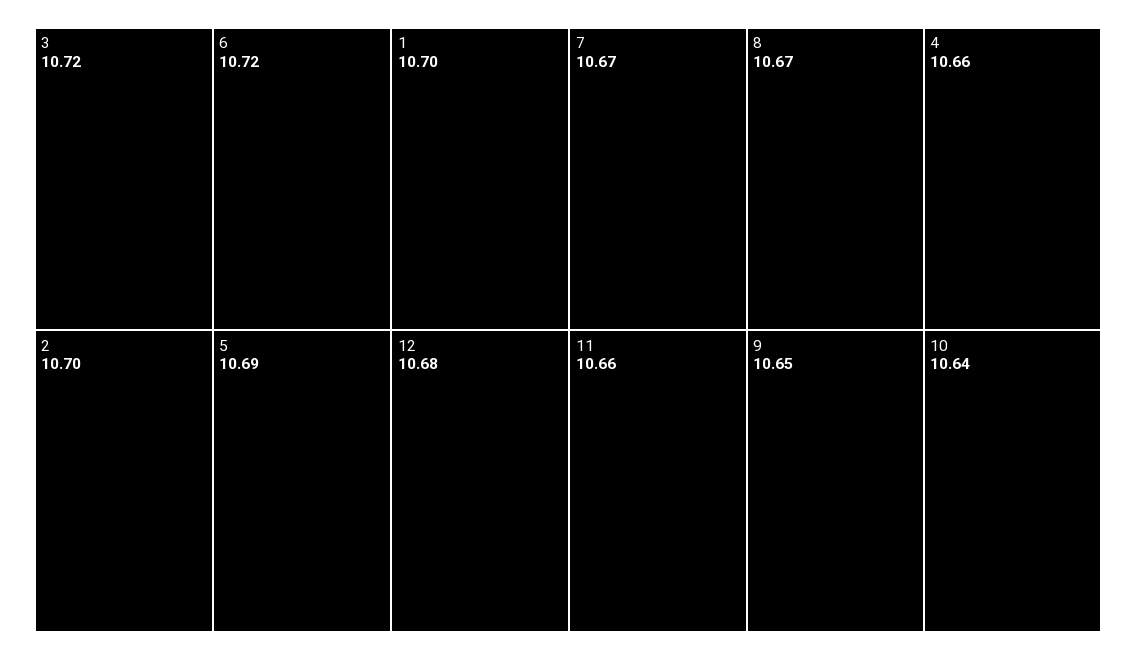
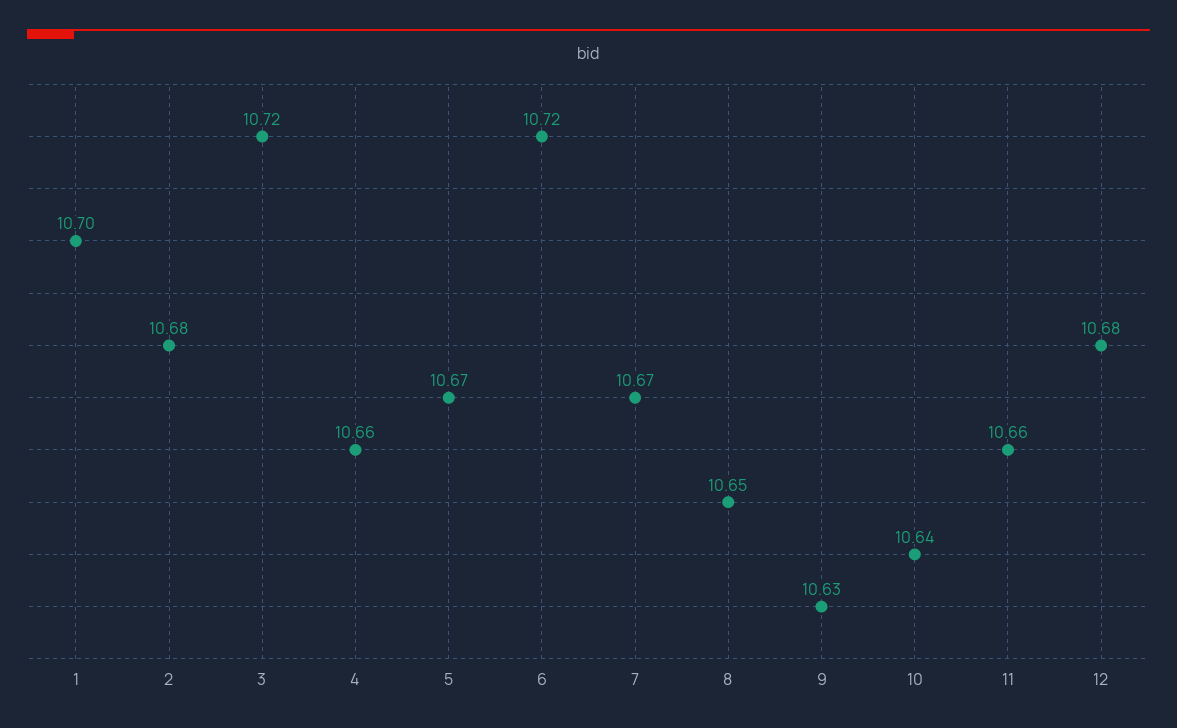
2: 10.7 -> 10.68
5: 10.69 -> 10.67
8: 10.67 -> 10.65
9: 10.65 -> 10.63

